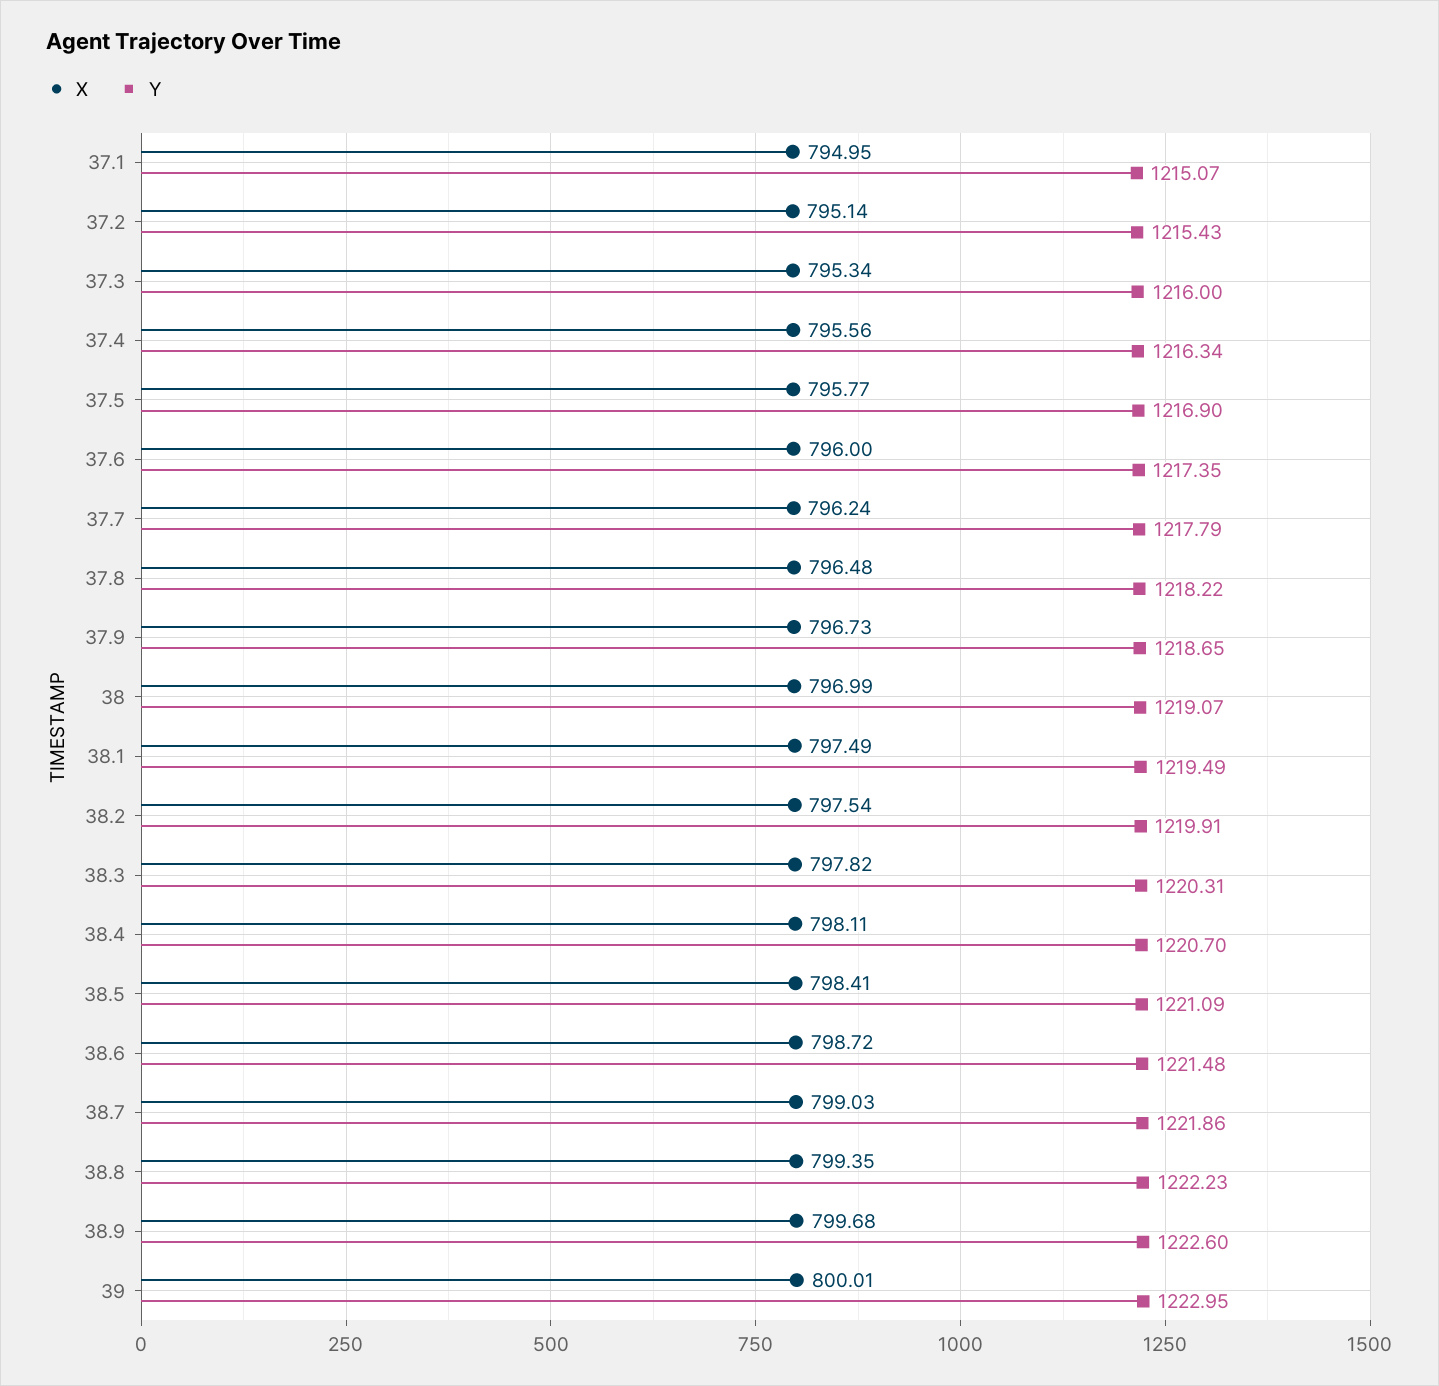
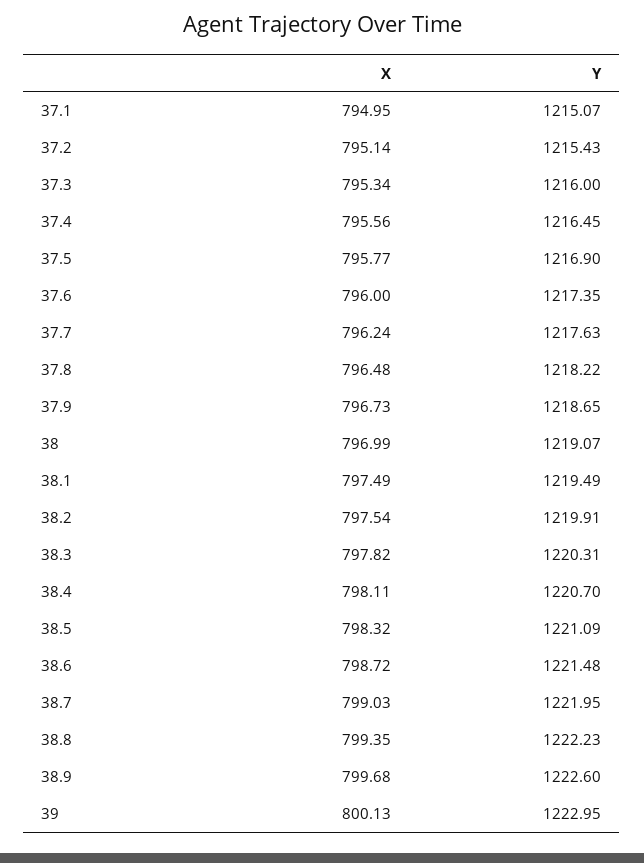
Y, 37.4: 1216.34 -> 1216.45
Y, 37.7: 1217.79 -> 1217.63
X, 38.5: 798.41 -> 798.32
Y, 38.7: 1221.86 -> 1221.95
X, 39: 800.01 -> 800.13

